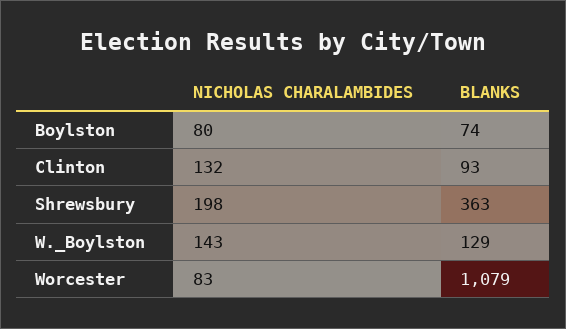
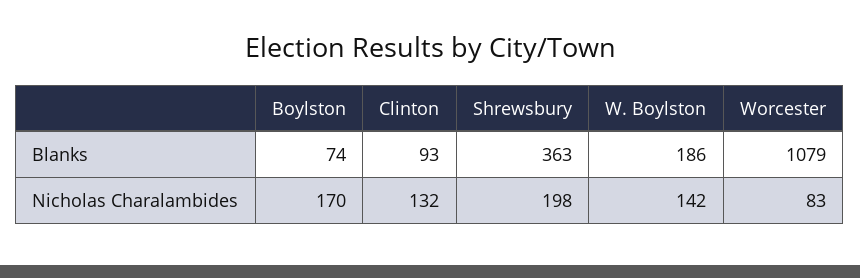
NICHOLAS CHARALAMBIDES, Boylston: 80 -> 170
NICHOLAS CHARALAMBIDES, W._Boylston: 143 -> 142
BLANKS, W._Boylston: 129 -> 186

